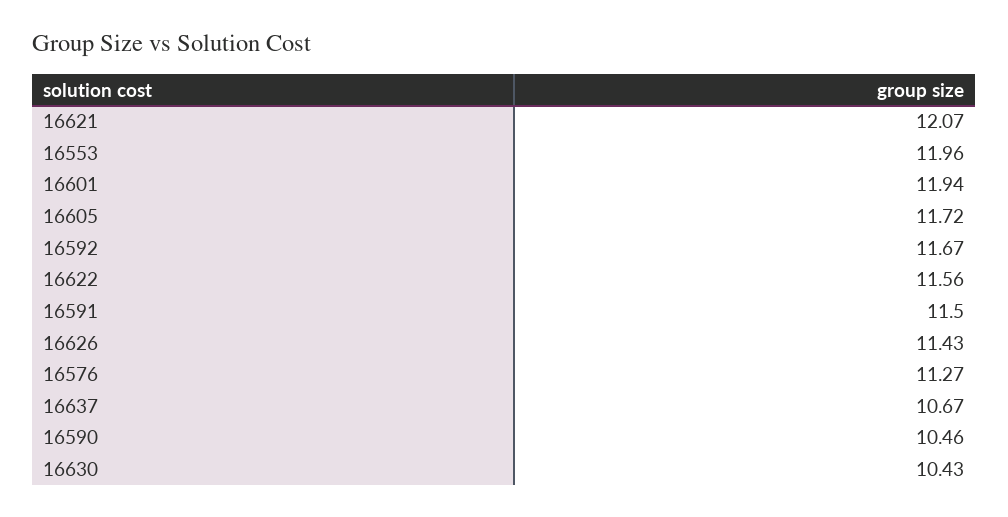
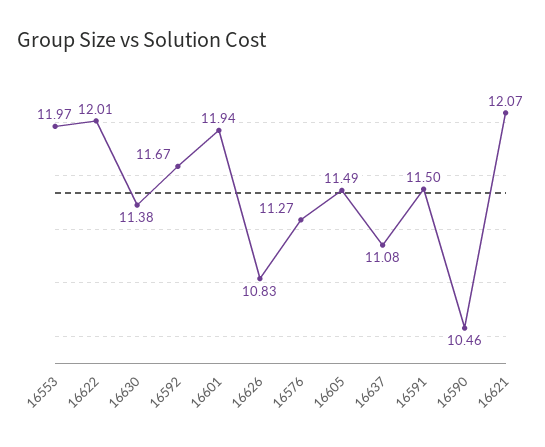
16553: 11.96 -> 11.97
16605: 11.72 -> 11.49
16622: 11.56 -> 12.01
16626: 11.43 -> 10.83
16637: 10.67 -> 11.08
16630: 10.43 -> 11.38

